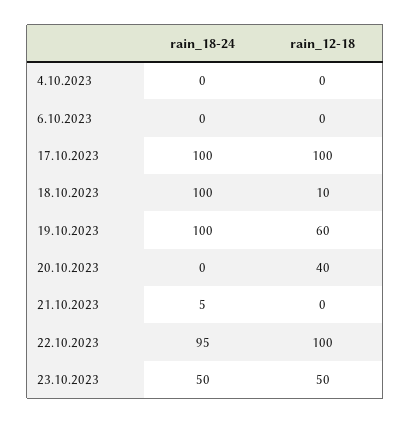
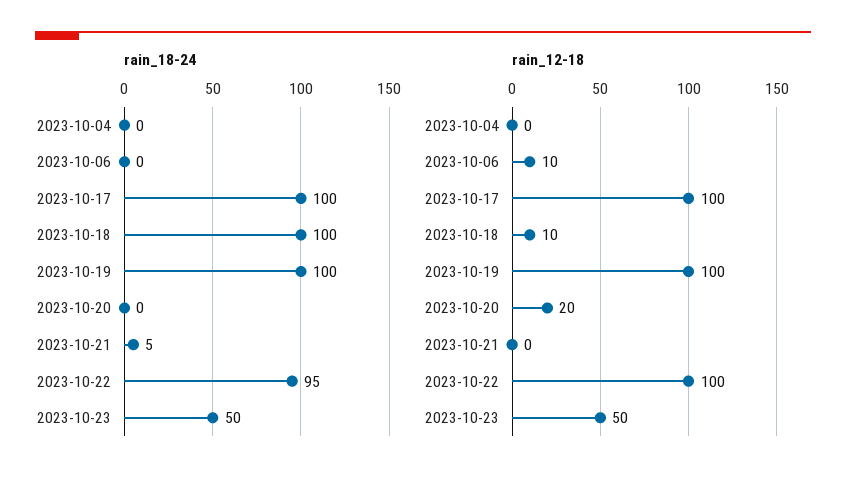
rain_12-18, 6.10.2023: 0 -> 10
rain_12-18, 19.10.2023: 60 -> 100
rain_12-18, 20.10.2023: 40 -> 20

